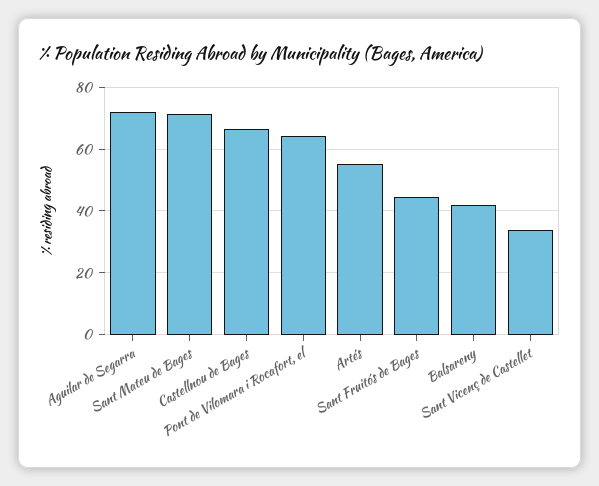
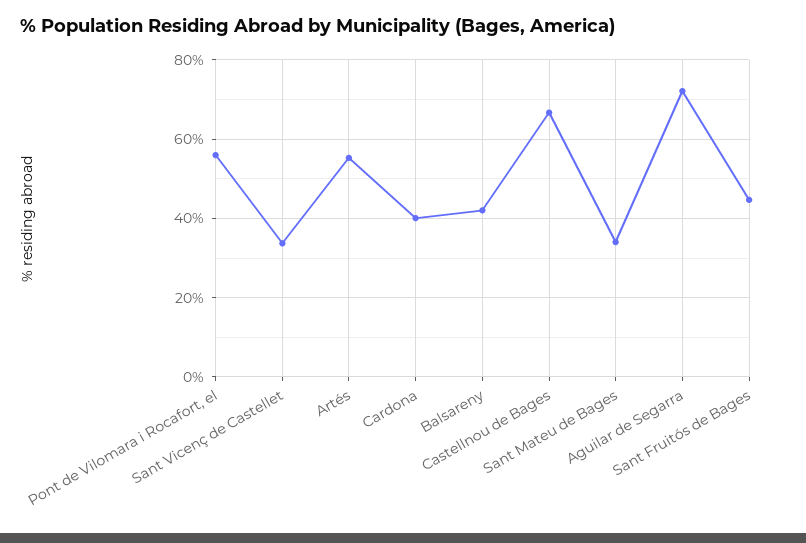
Sant Mateu de Bages: 72 -> 34
Pont de Vilomara i Rocafort, el: 64 -> 56
Cardona: none -> 40

